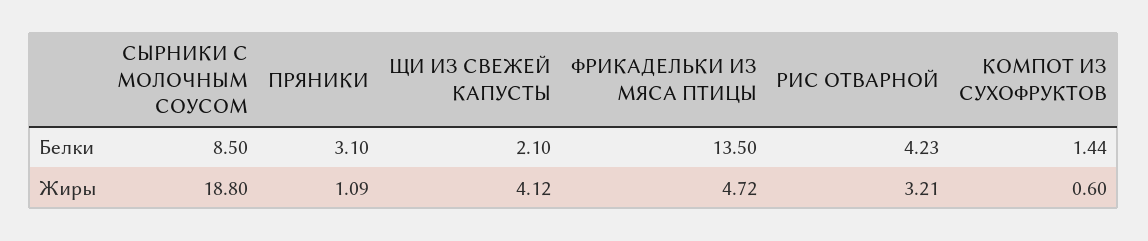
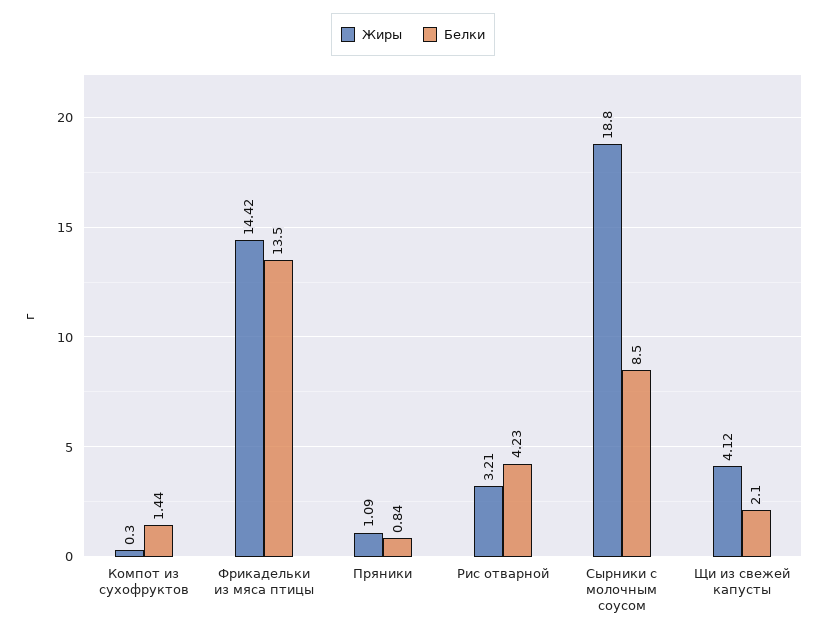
Белки, ПРЯНИКИ: 3.1 -> 0.84
Жиры, ФРИКАДЕЛЬКИ ИЗ МЯСА ПТИЦЫ: 4.72 -> 14.42
Жиры, КОМПОТ ИЗ СУХОФРУКТОВ: 0.6 -> 0.3

